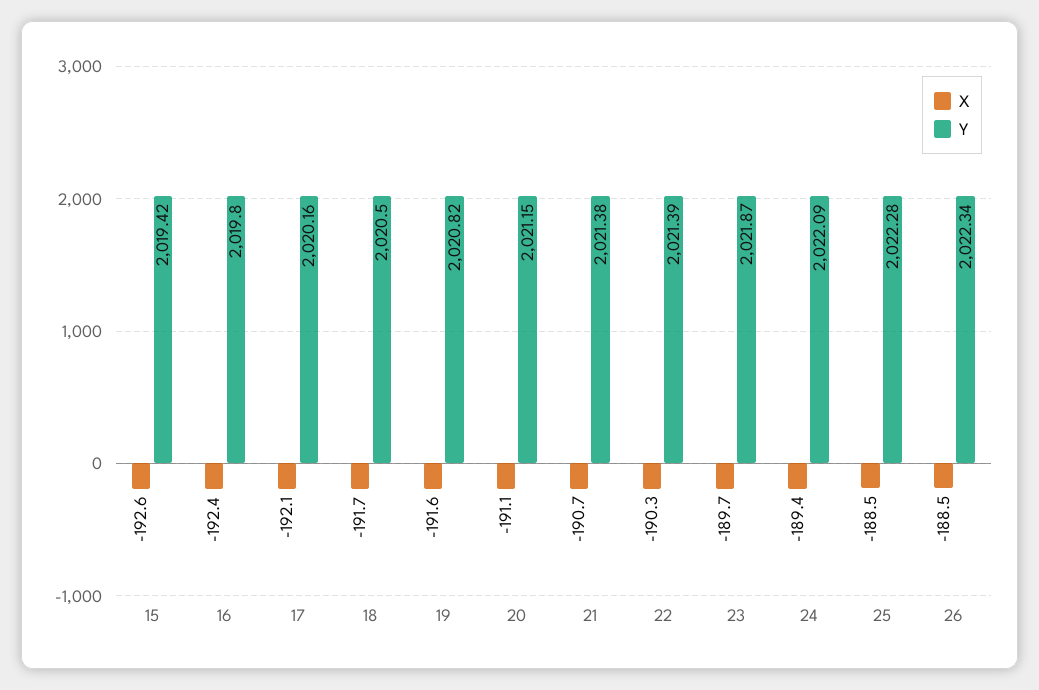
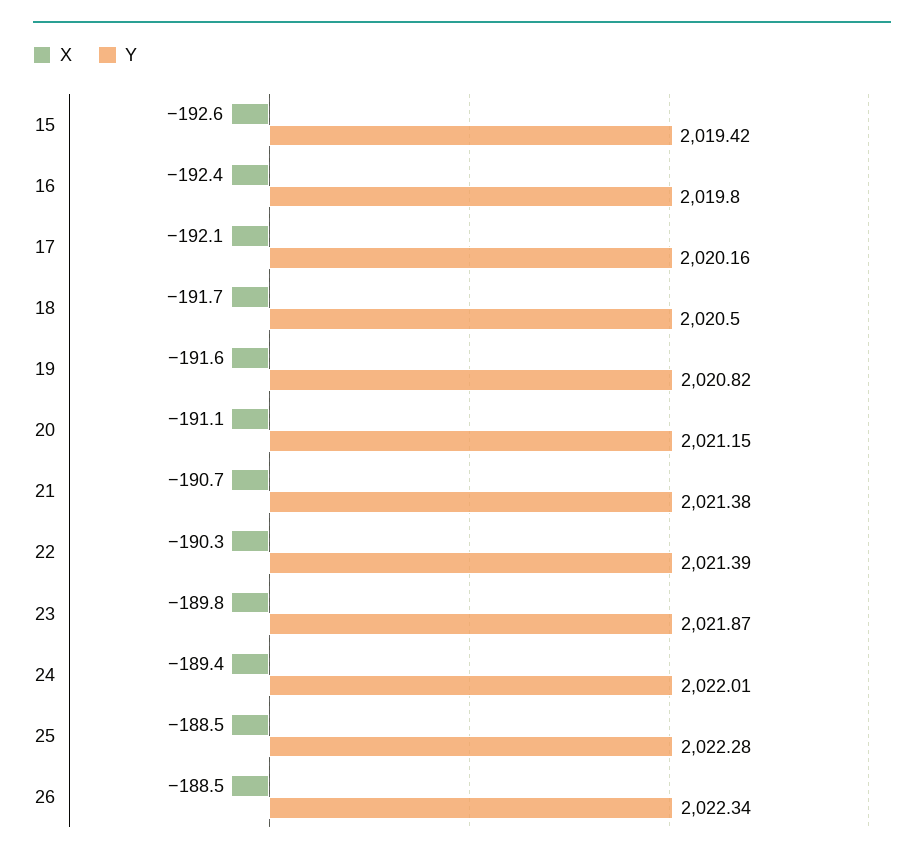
X, 23: -189.7 -> -189.8
Y, 24: 2022.09 -> 2022.01

